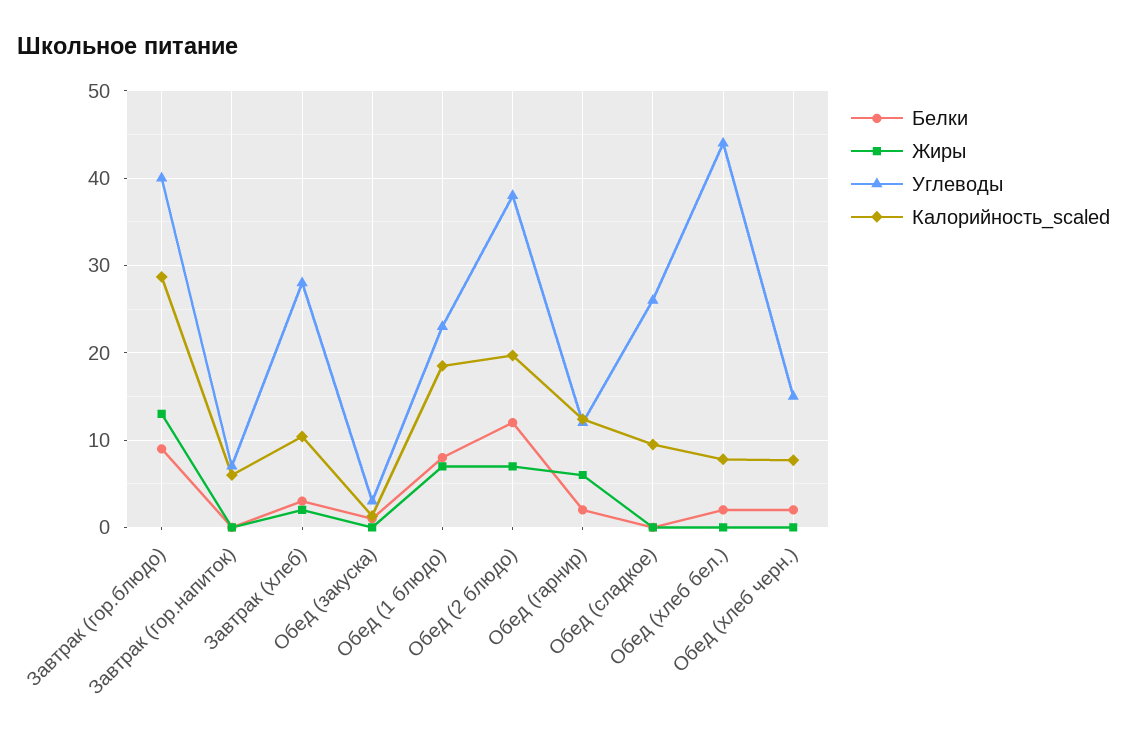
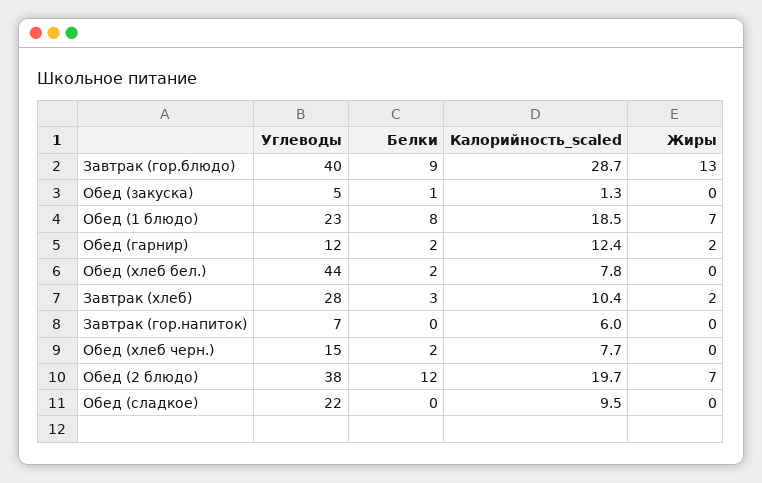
Углеводы, Обед (закуска): 3 -> 5
Жиры, Обед (гарнир): 6 -> 2
Углеводы, Обед (сладкое): 26 -> 22

